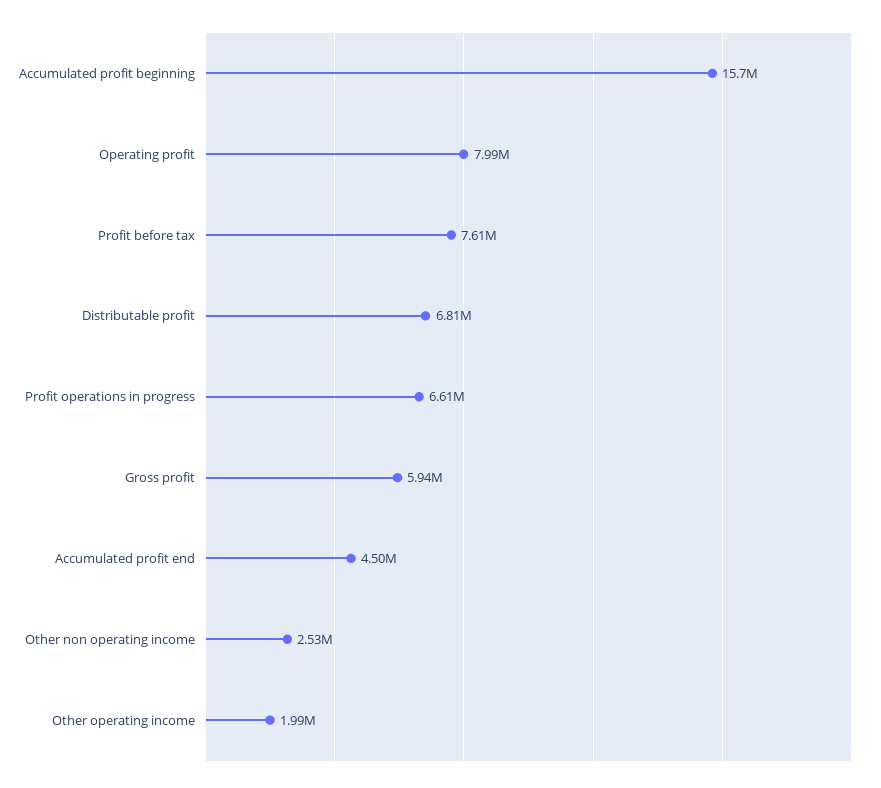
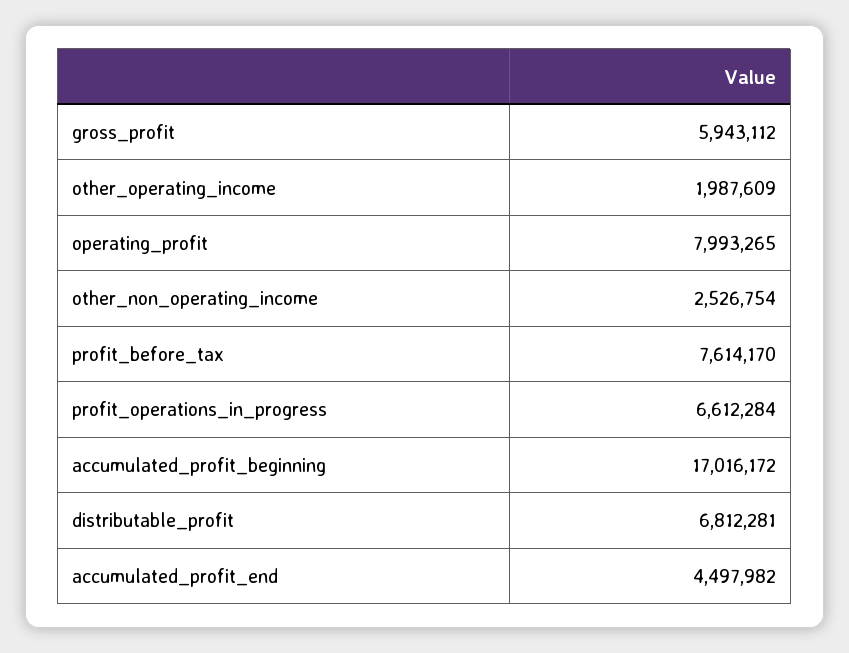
Accumulated profit beginning: 15700000 -> 17016172

